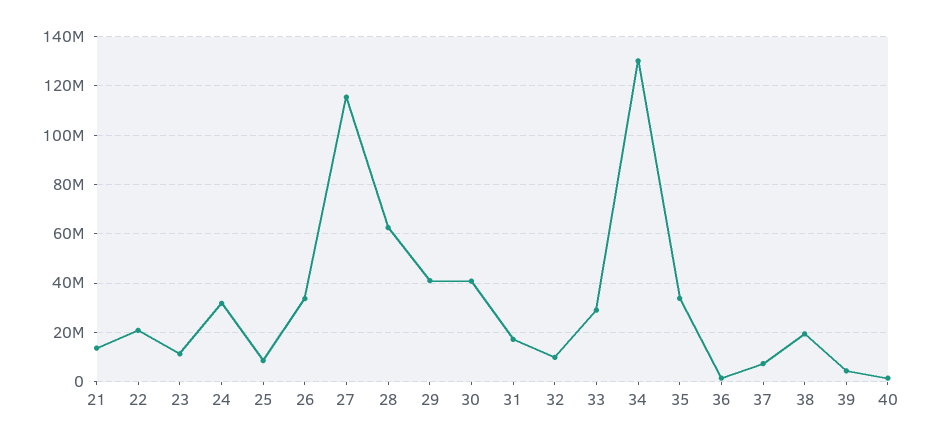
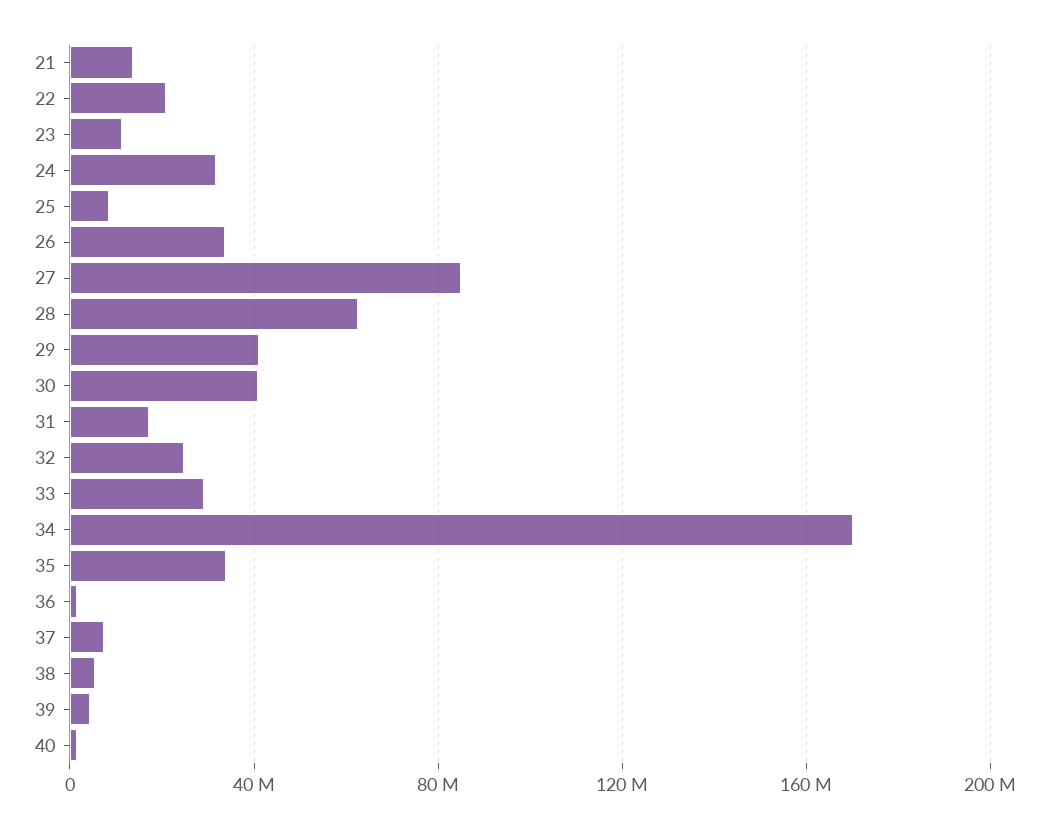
27: 115000000 -> 85000000
32: 10000000 -> 25000000
34: 130000000 -> 170000000
38: 20000000 -> 5000000

